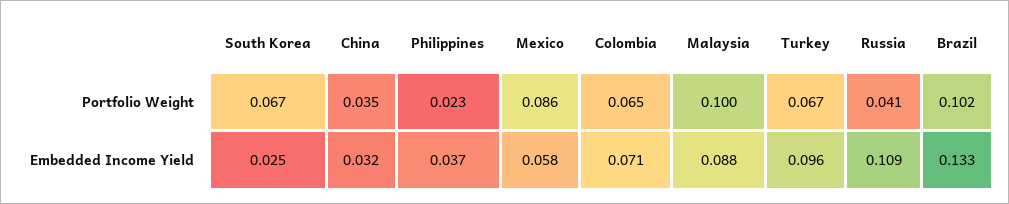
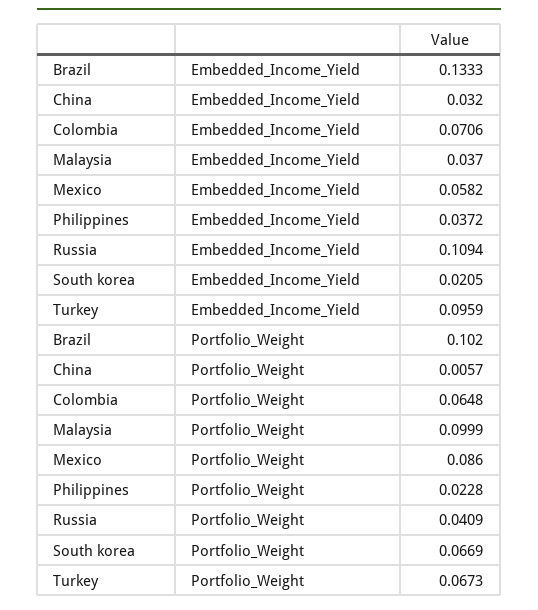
China, Portfolio Weight: 0.035 -> 0.0057
South Korea, Embedded Income Yield: 0.025 -> 0.0205
Malaysia, Embedded Income Yield: 0.088 -> 0.037

